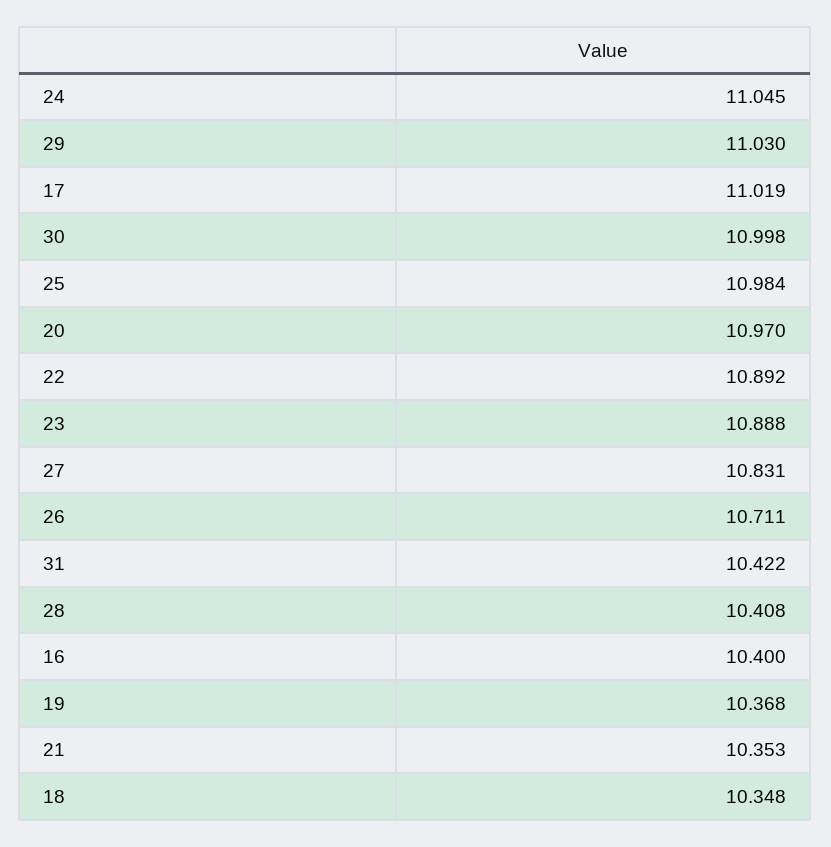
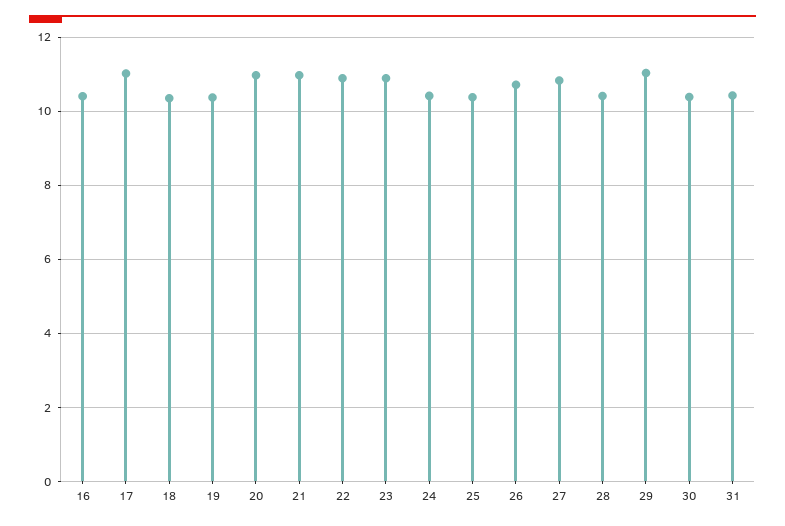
24: 11.045 -> 10.4
30: 10.998 -> 10.4
25: 10.984 -> 10.4
21: 10.353 -> 11

